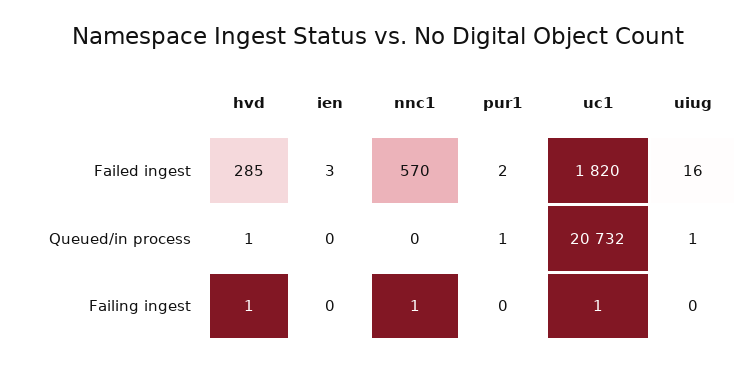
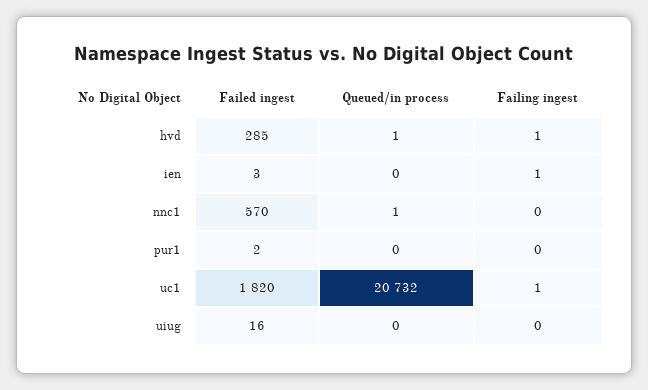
nnc1, Queued/in process: 0 -> 1
pur1, Queued/in process: 1 -> 0
uiug, Queued/in process: 1 -> 0
ien, Failing ingest: 0 -> 1
nnc1, Failing ingest: 1 -> 0

